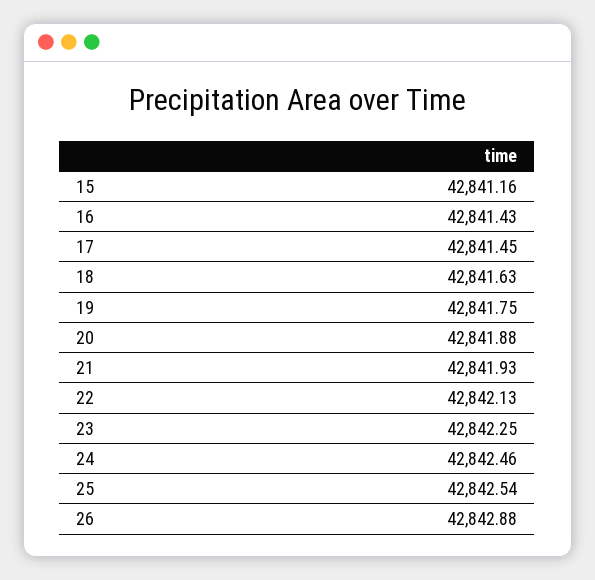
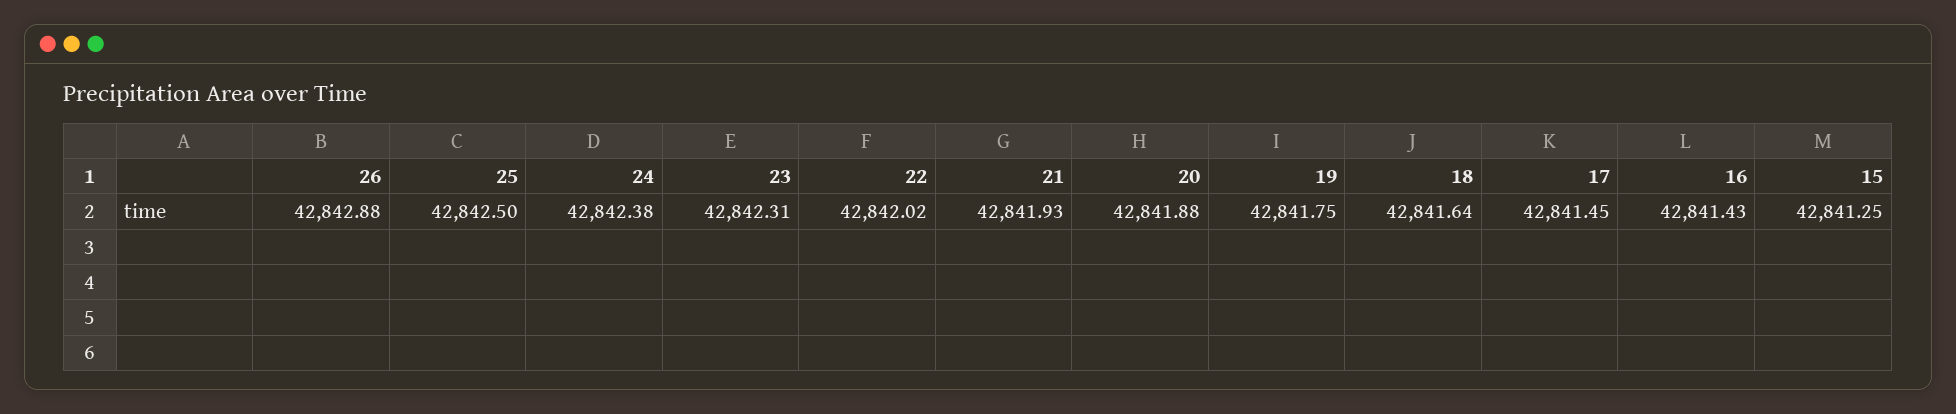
15: 42841.16 -> 42841.25
18: 42841.63 -> 42841.64
22: 42842.13 -> 42842.02
23: 42842.25 -> 42842.31
24: 42842.46 -> 42842.38
25: 42842.54 -> 42842.5

